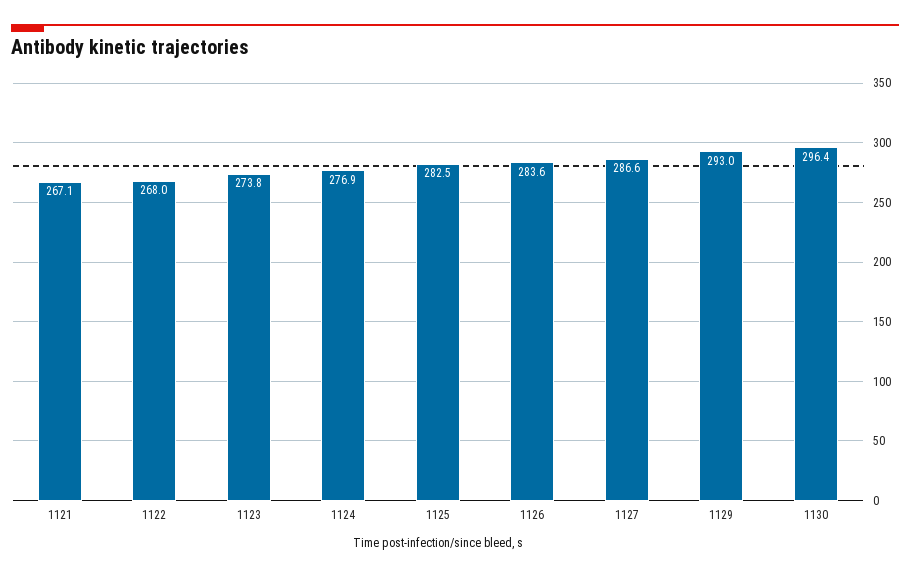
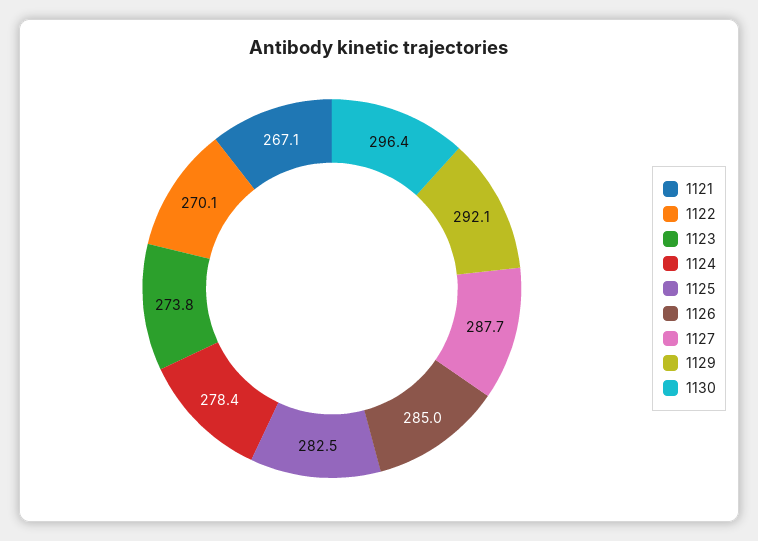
1122: 268 -> 270.1
1124: 276.9 -> 278.4
1126: 283.6 -> 285
1127: 286.6 -> 287.7
1129: 293 -> 292.1

